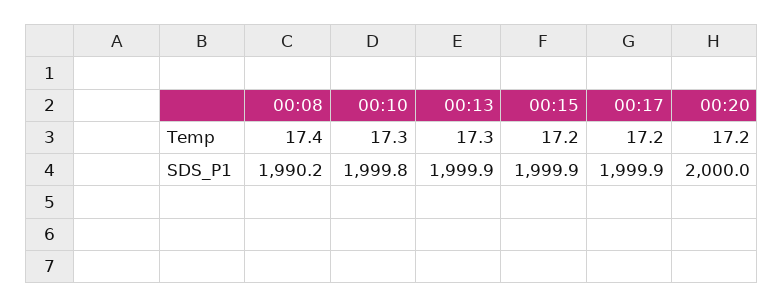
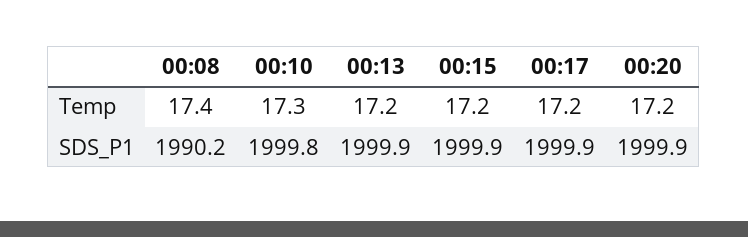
00:13, Temp: 17.3 -> 17.2
00:20, SDS_P1: 2000 -> 1999.9

